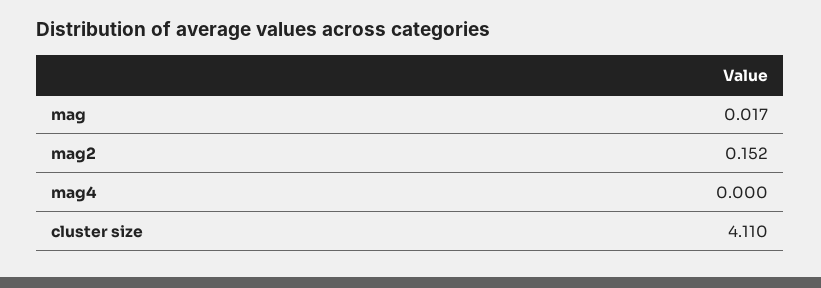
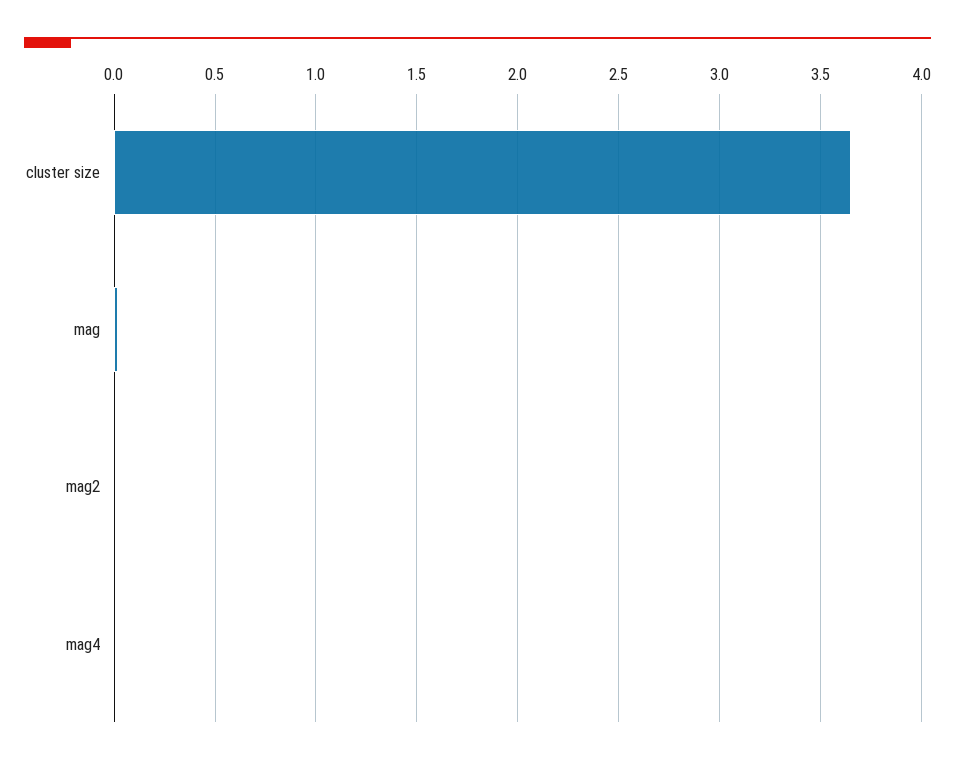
mag2: 0.152 -> 0
cluster size: 4.11 -> 3.65

